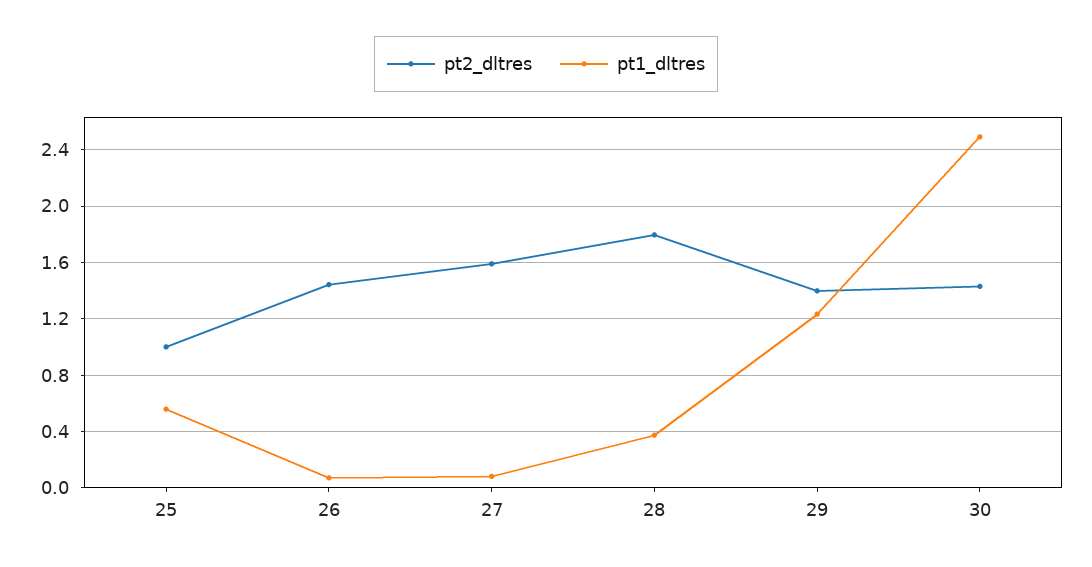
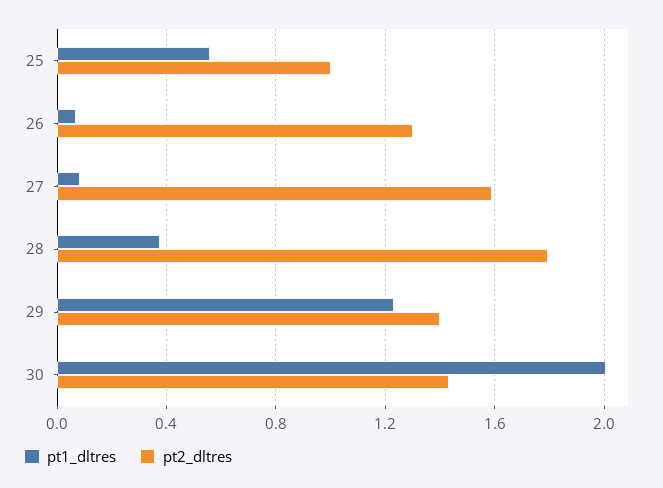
pt2_dltres, 26: 1.45 -> 1.3
pt1_dltres, 30: 2.5 -> 2

